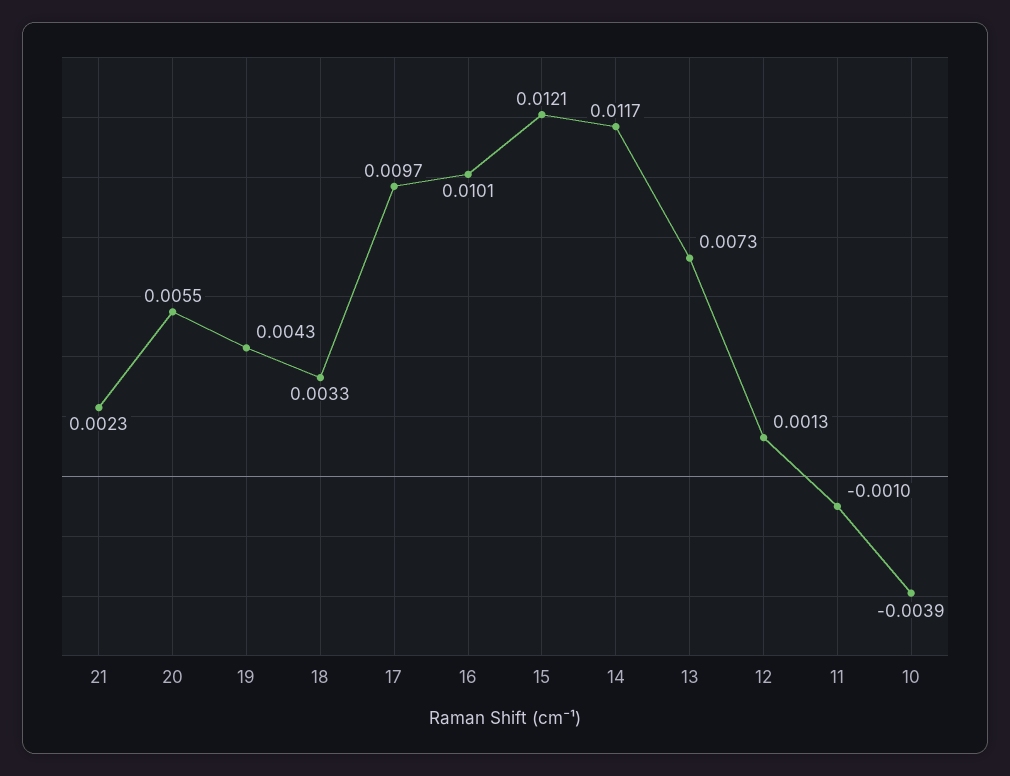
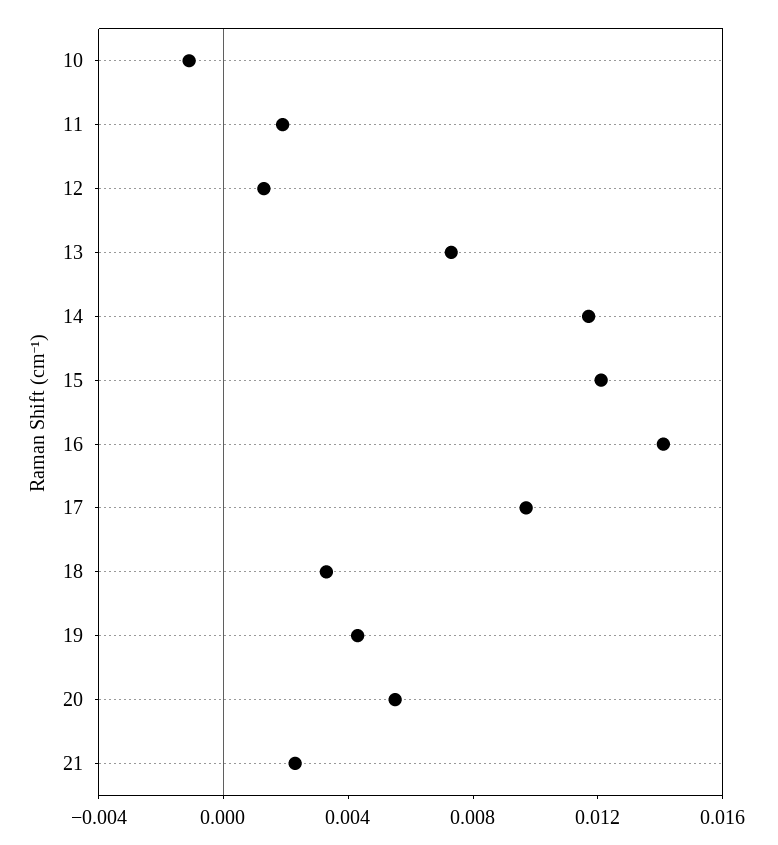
16: 0.0101 -> 0.014
11: -0.001 -> 0.002
10: -0.0039 -> -0.001

